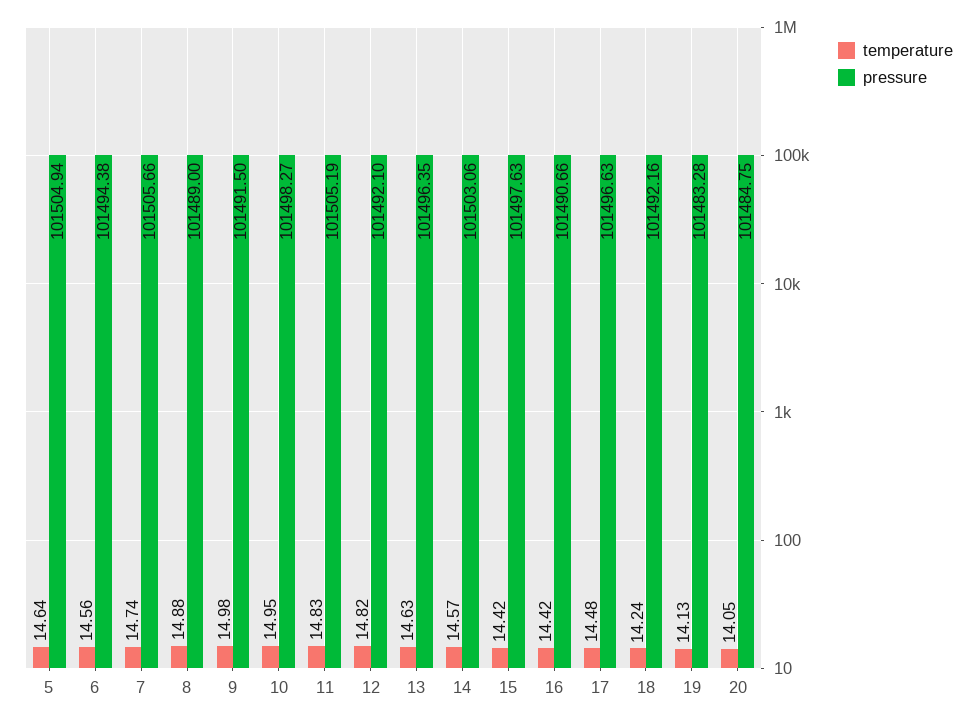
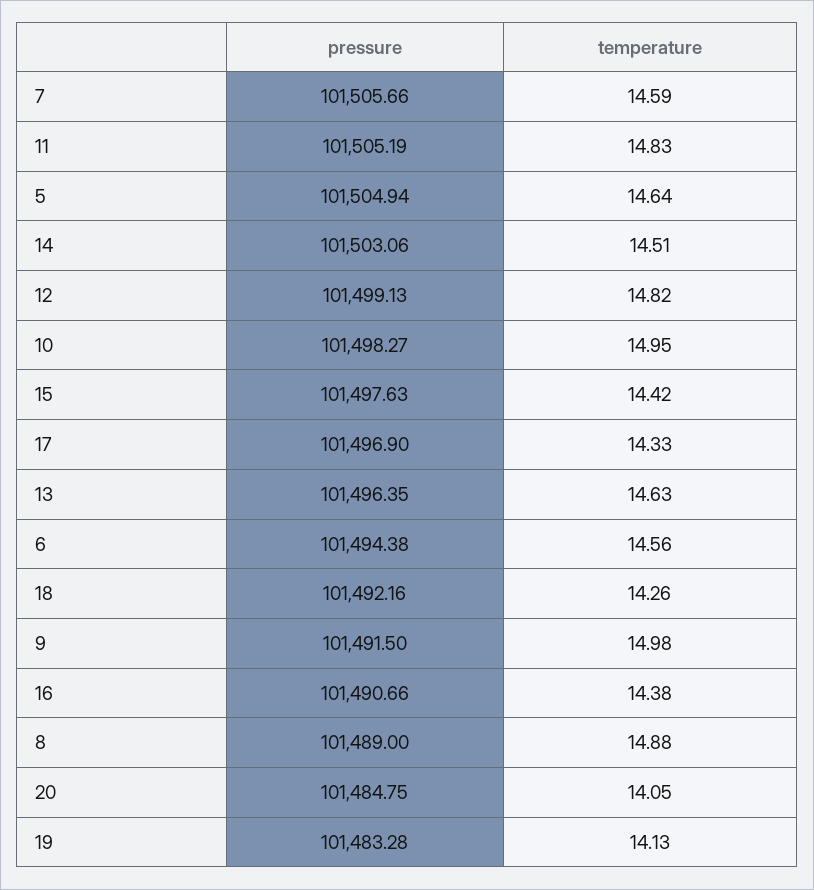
temperature, 7: 14.74 -> 14.59
pressure, 12: 101492.1 -> 101499.13
temperature, 14: 14.57 -> 14.51
temperature, 16: 14.42 -> 14.38
temperature, 17: 14.48 -> 14.33
pressure, 17: 101496.63 -> 101496.9
temperature, 18: 14.24 -> 14.26

